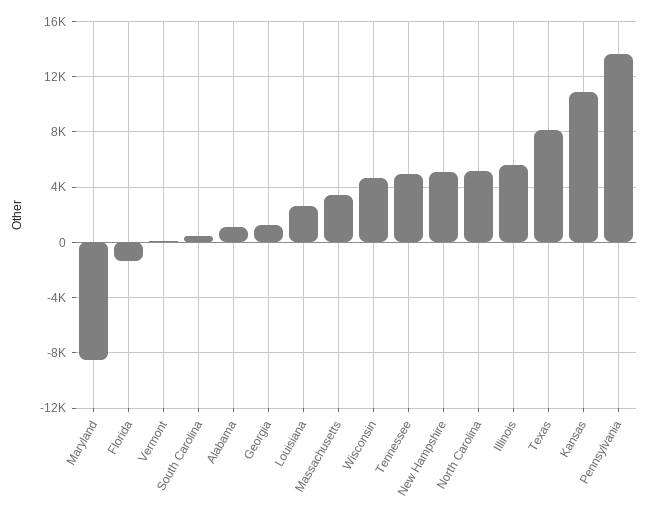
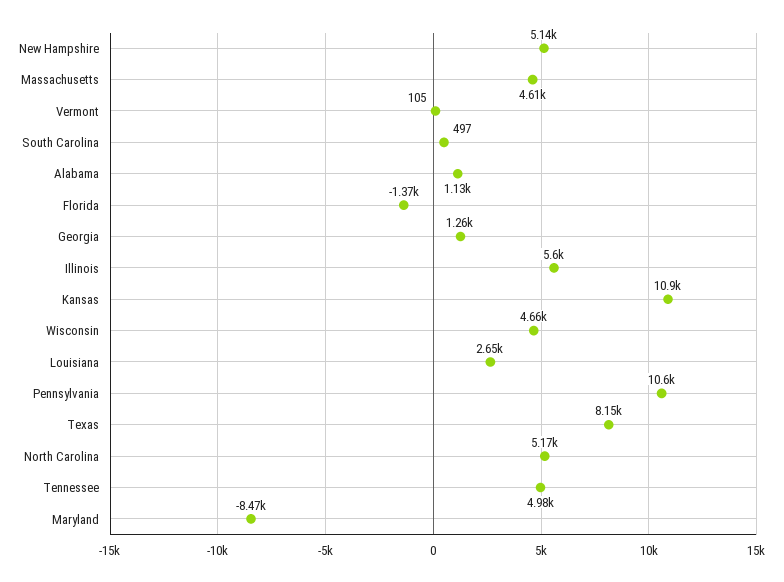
Massachusetts: 3500 -> 4610
Pennsylvania: 13500 -> 10600

